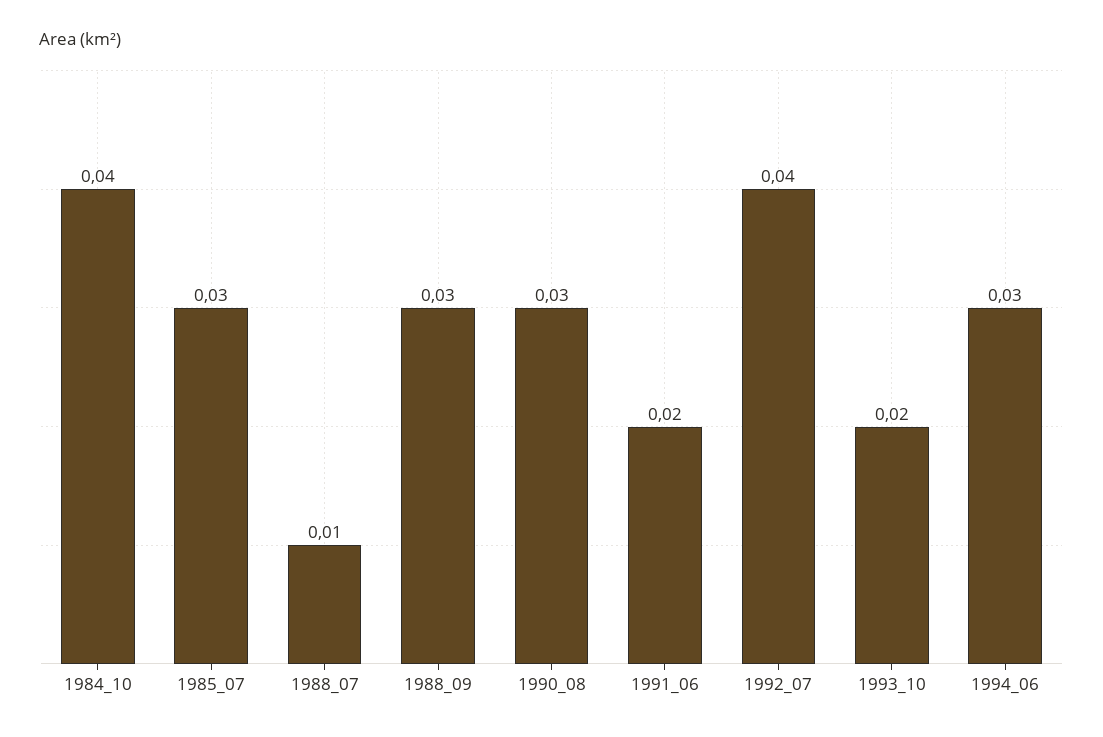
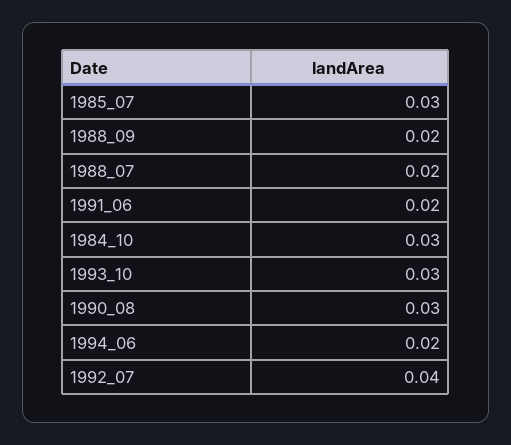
1984_10: 0.04 -> 0.03
1988_07: 0.01 -> 0.02
1988_09: 0.03 -> 0.02
1993_10: 0.02 -> 0.03
1994_06: 0.03 -> 0.02

